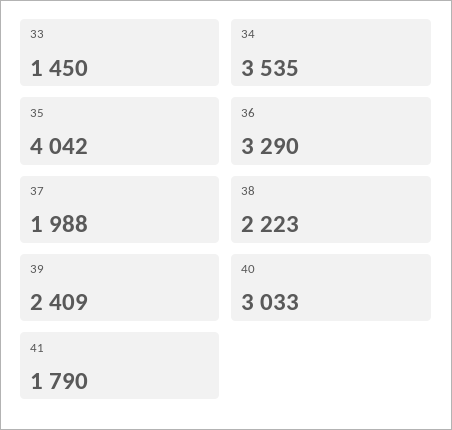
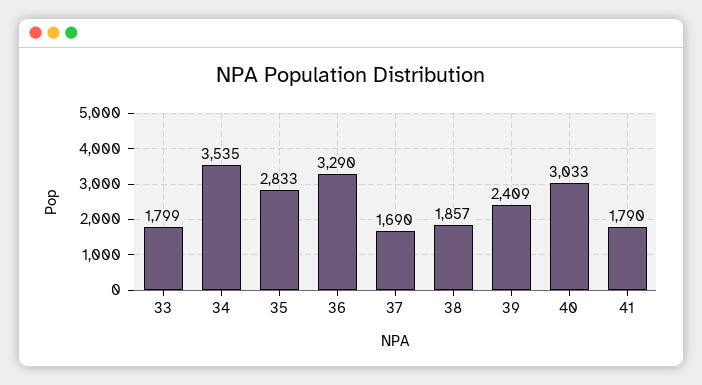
33: 1450 -> 1799
35: 4042 -> 2833
37: 1988 -> 1690
38: 2223 -> 1857

